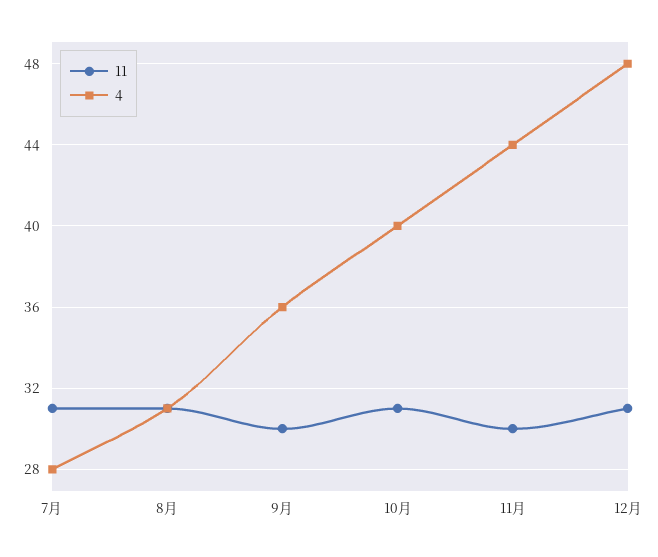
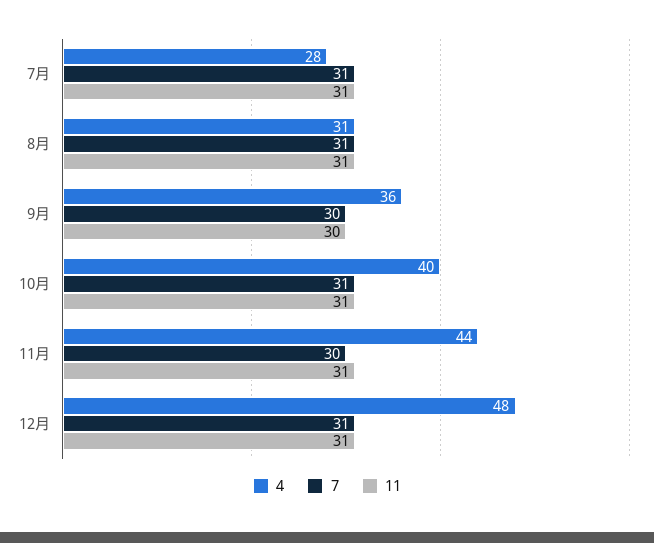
11, 11月: 30 -> 31
7, 7月: none -> 31
7, 8月: none -> 31
7, 9月: none -> 30
7, 10月: none -> 31
7, 11月: none -> 30
7, 12月: none -> 31

